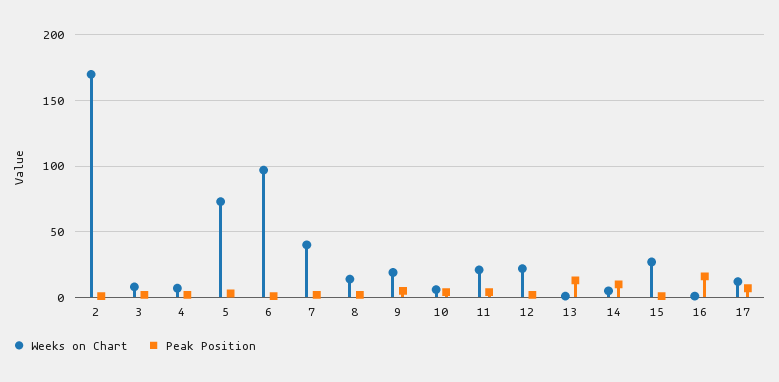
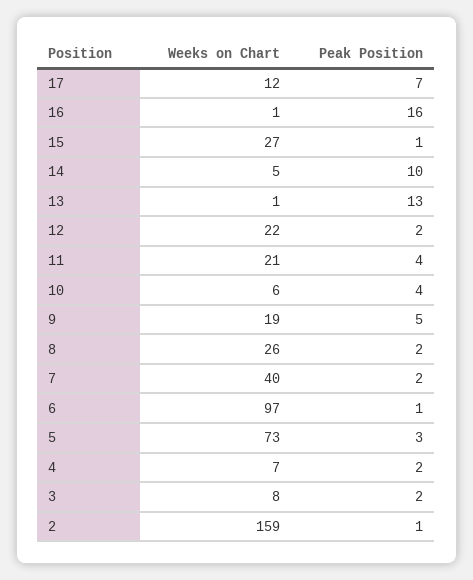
Weeks on Chart, 2: 170 -> 159
Weeks on Chart, 8: 15 -> 26

